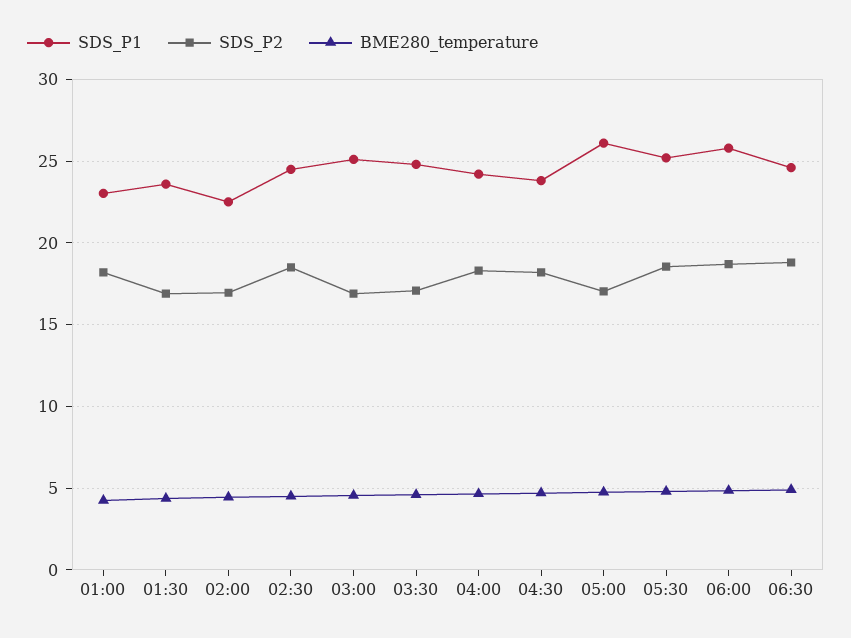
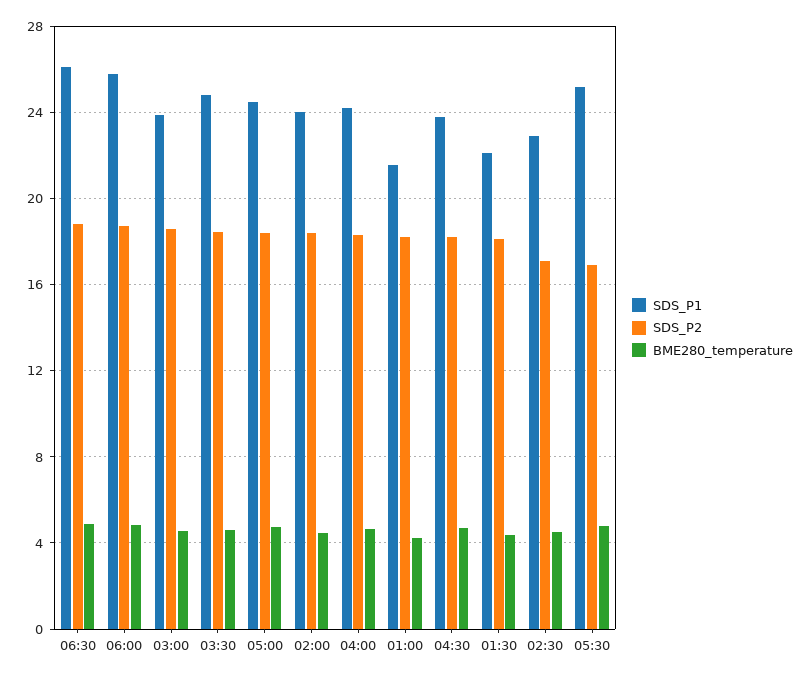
SDS_P1, 01:00: 23 -> 21.5
SDS_P1, 01:30: 23.5 -> 22
SDS_P2, 01:30: 17 -> 18
SDS_P1, 02:00: 22.5 -> 24
SDS_P2, 02:00: 17 -> 18.5
SDS_P1, 02:30: 24.5 -> 23
SDS_P2, 02:30: 18.5 -> 17
SDS_P1, 03:00: 25 -> 24
SDS_P2, 03:00: 17 -> 18.5
SDS_P2, 03:30: 17 -> 18.5
SDS_P1, 05:00: 26 -> 24.5
SDS_P2, 05:00: 17 -> 18.5
SDS_P2, 05:30: 18.5 -> 17
SDS_P1, 06:30: 24.5 -> 26

